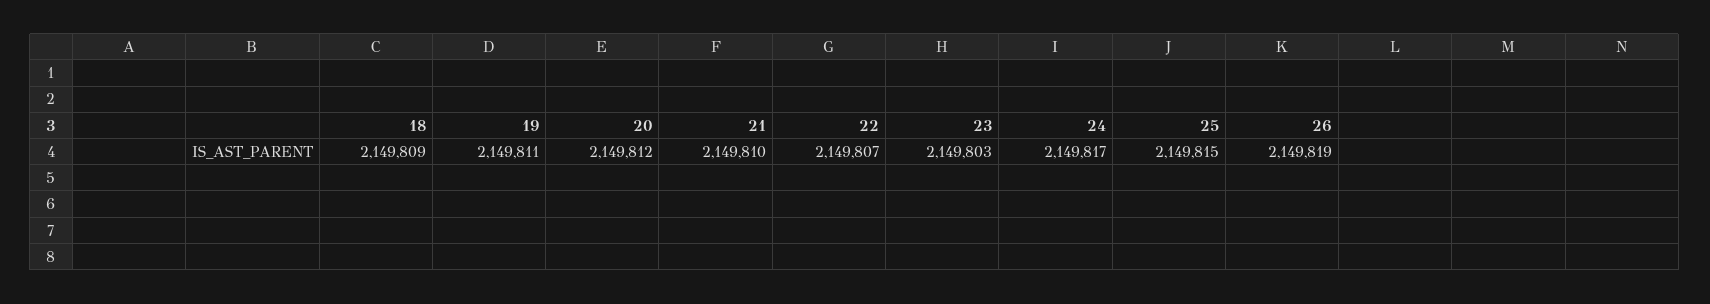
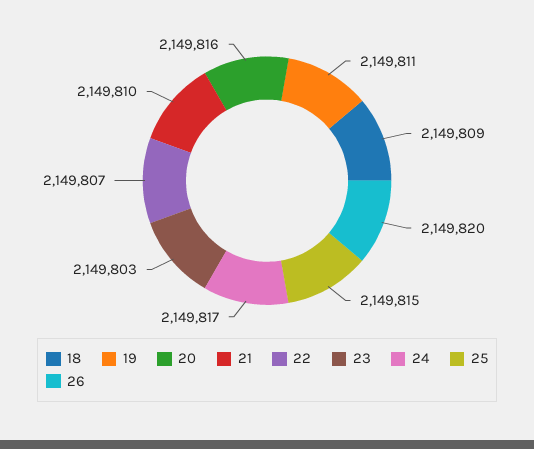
20: 2149812 -> 2149816
26: 2149819 -> 2149820

